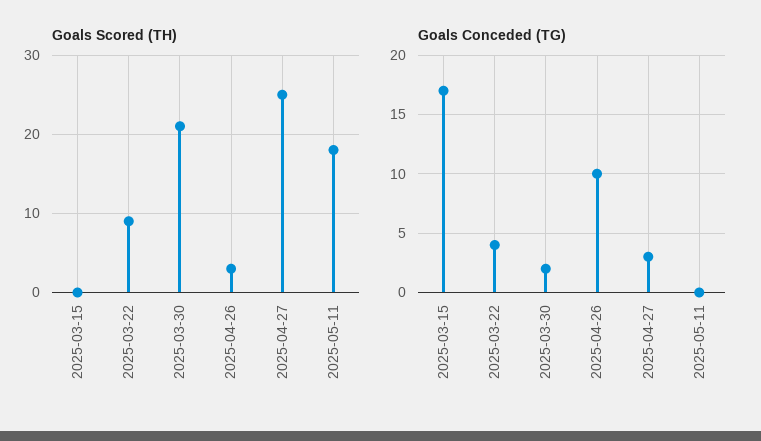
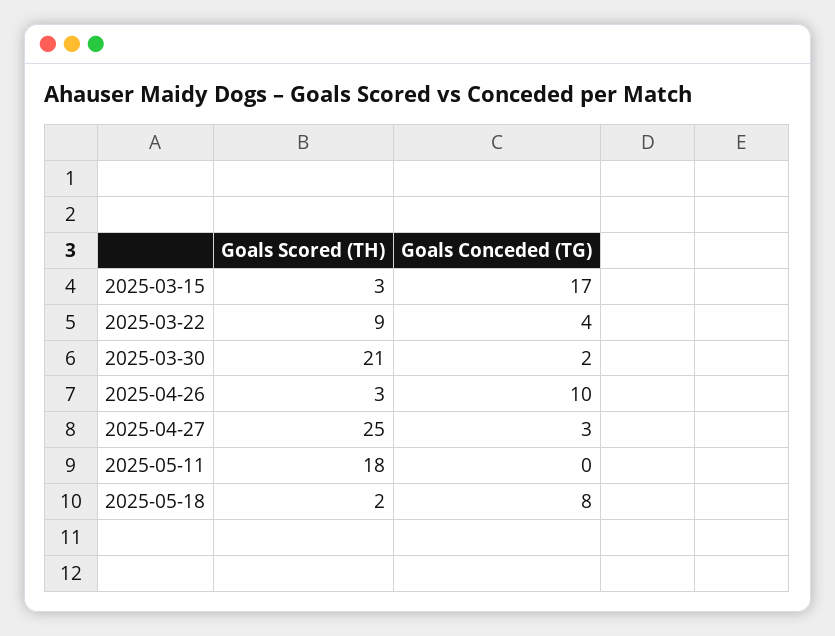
Goals Scored (TH), 2025-03-15: 0 -> 3
Goals Scored (TH), 2025-05-18: none -> 2
Goals Conceded (TG), 2025-05-18: none -> 8

